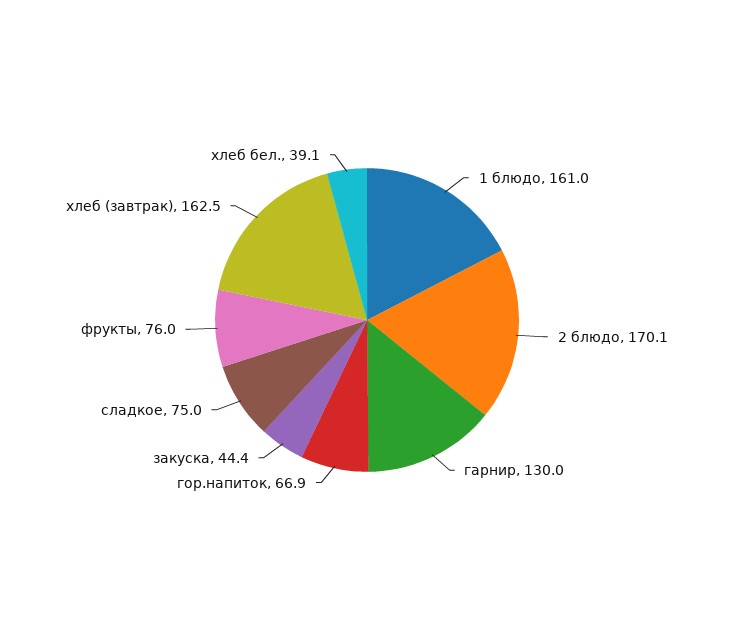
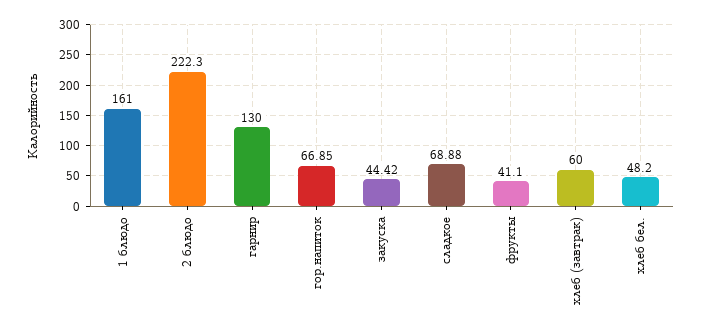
2 блюдо: 170.1 -> 222.3
сладкое: 75 -> 68.88
фрукты: 76 -> 41.1
хлеб (завтрак): 162.5 -> 60
хлеб бел.: 39.1 -> 48.2

